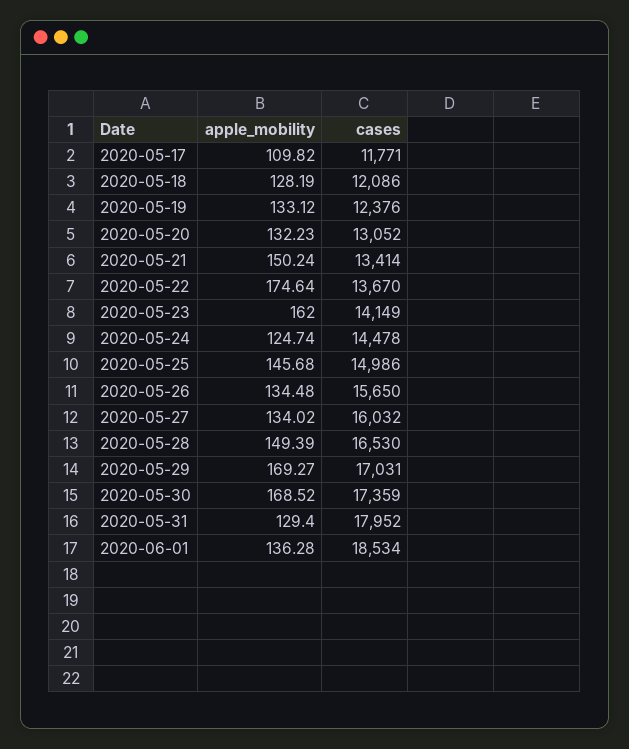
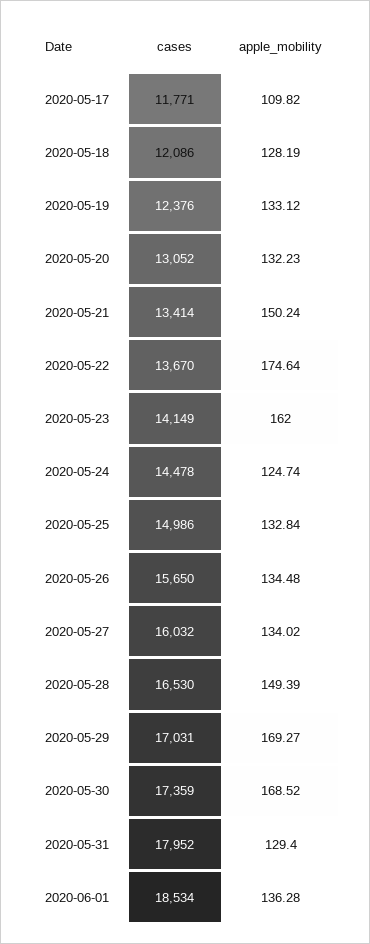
apple_mobility, 2020-05-25: 145.68 -> 132.84

